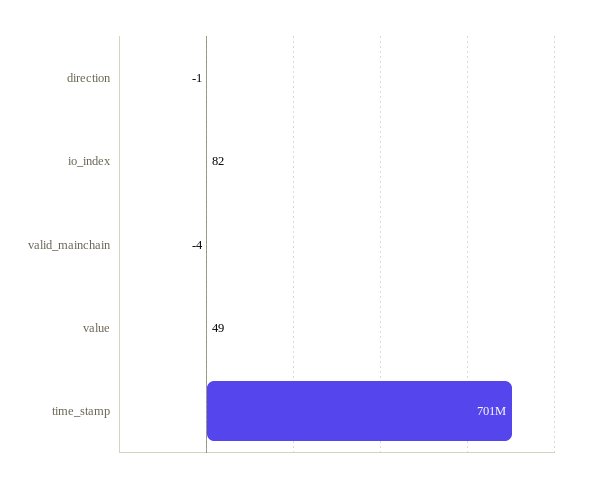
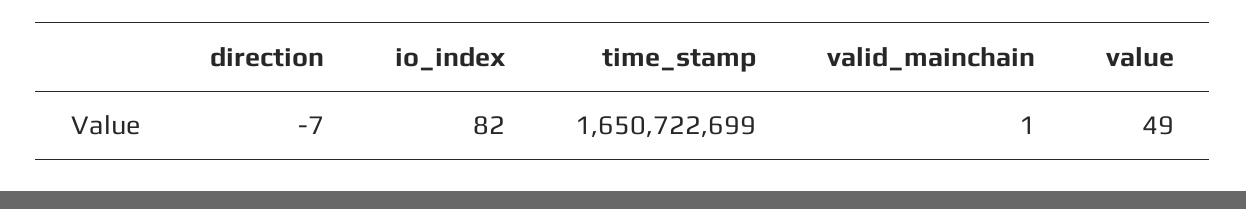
direction: -1 -> -7
valid_mainchain: -4 -> 1
time_stamp: 701000000 -> 1650722699

